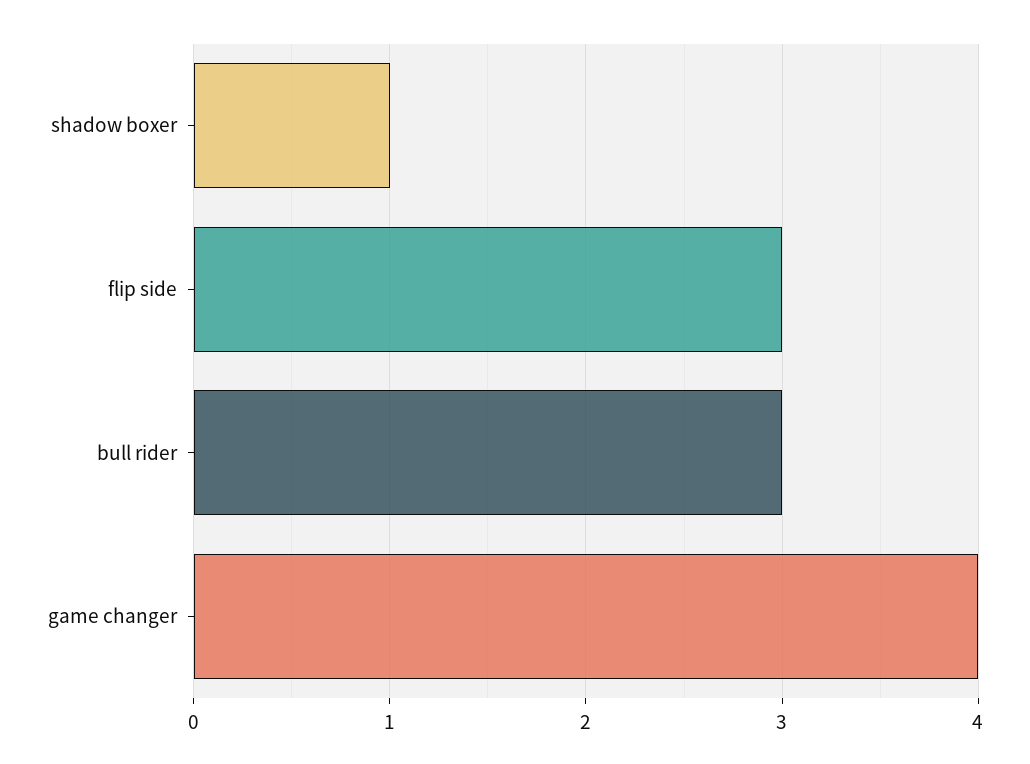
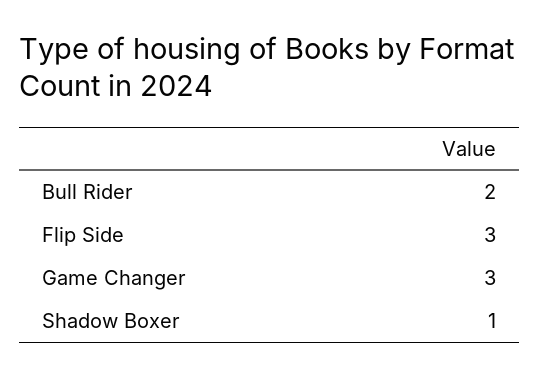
bull rider: 3 -> 2
game changer: 4 -> 3

